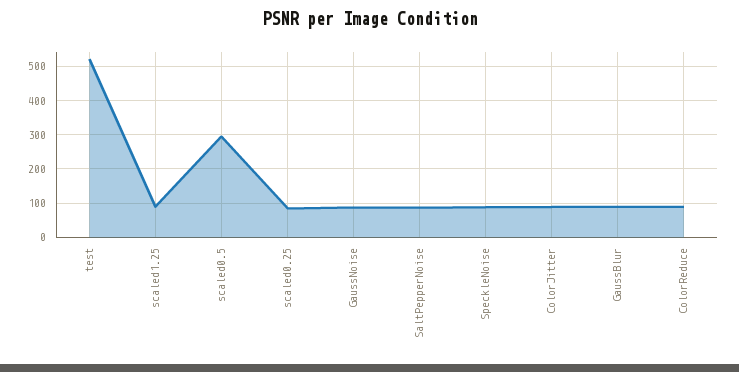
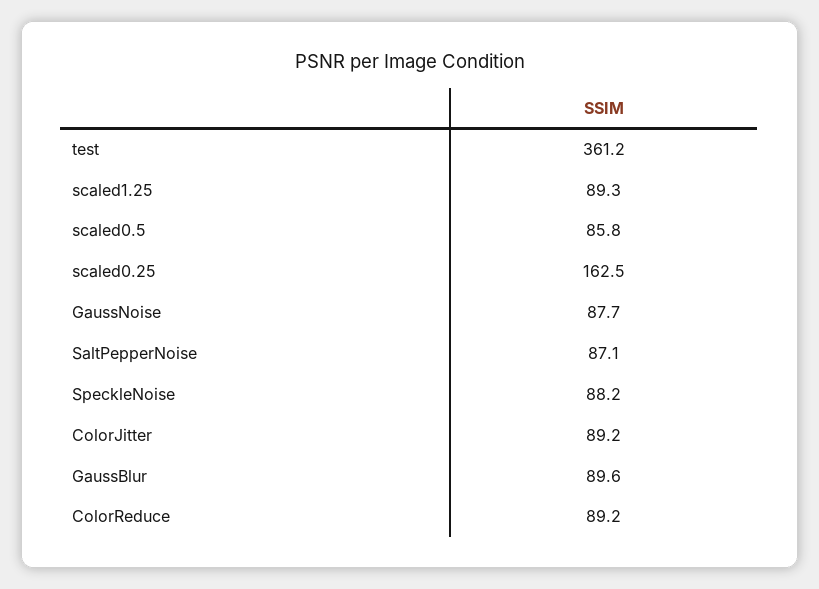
test: 520 -> 361.2
scaled0.5: 300 -> 85.8
scaled0.25: 80 -> 162.5

